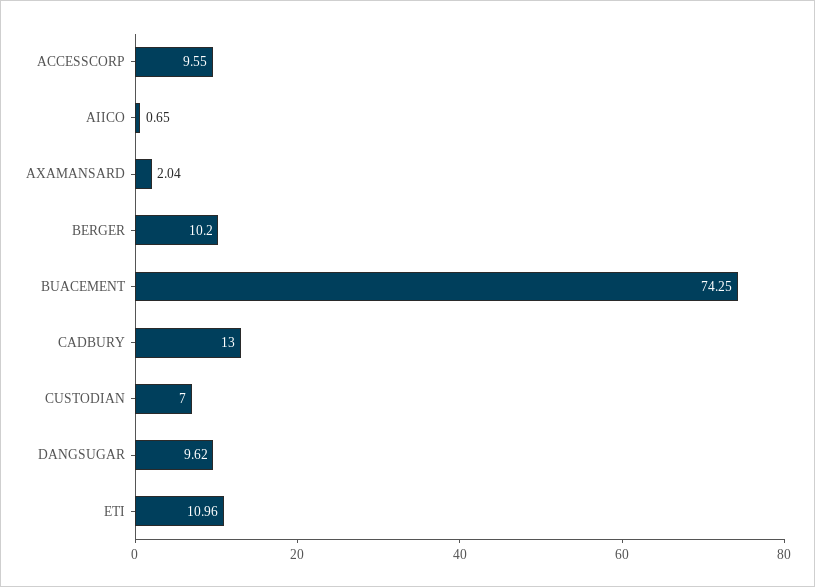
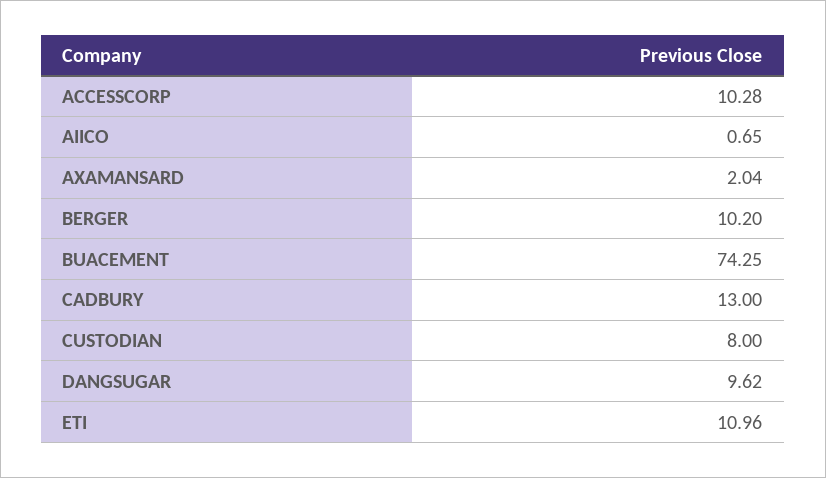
ACCESSCORP: 9.55 -> 10.28
CUSTODIAN: 7 -> 8

